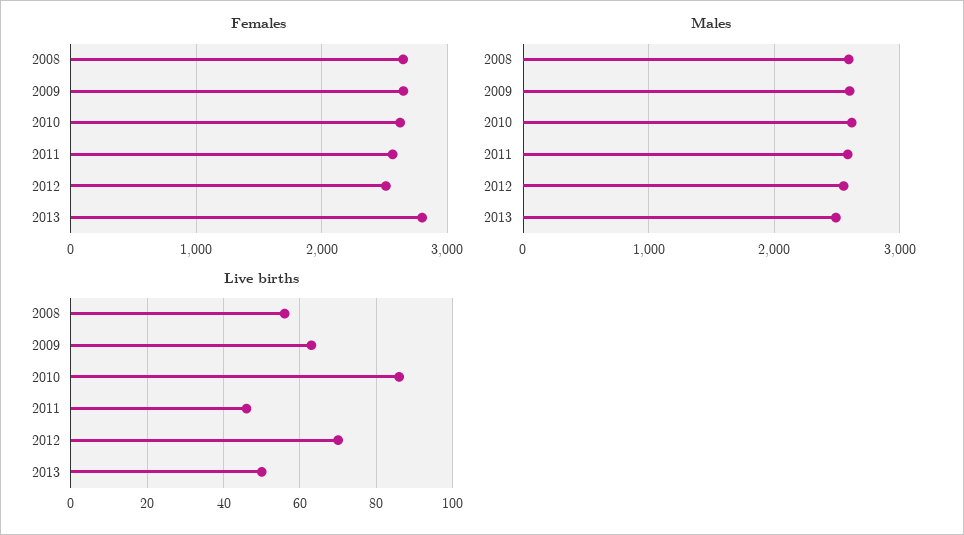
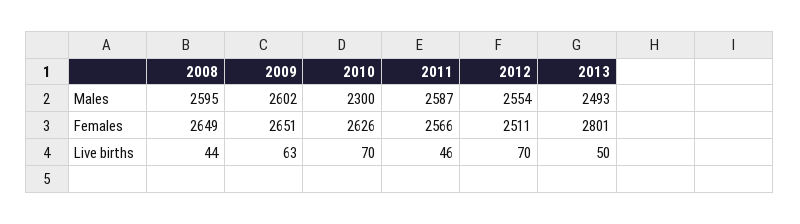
Males, 2010: 2600 -> 2300
Live births, 2008: 55 -> 44
Live births, 2010: 85 -> 70

